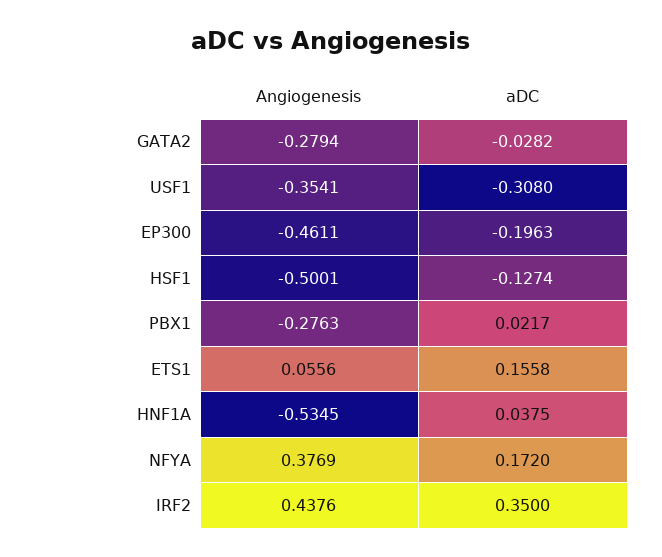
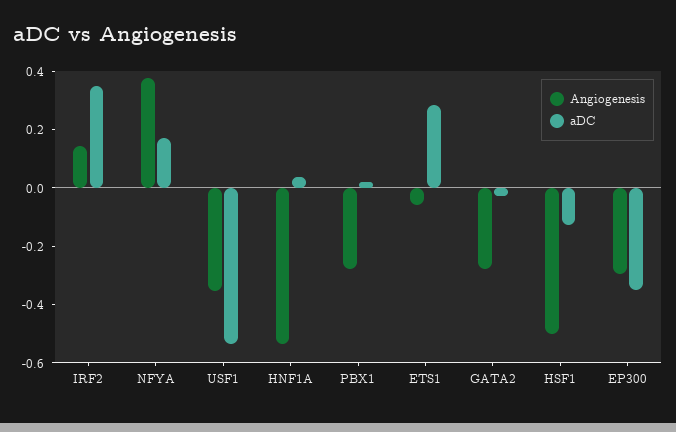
aDC, USF1: -0.308 -> -0.55
Angiogenesis, EP300: -0.4611 -> -0.3
aDC, EP300: -0.1963 -> -0.35
Angiogenesis, ETS1: 0.0556 -> -0.05
aDC, ETS1: 0.1558 -> 0.3
Angiogenesis, IRF2: 0.4376 -> 0.15

